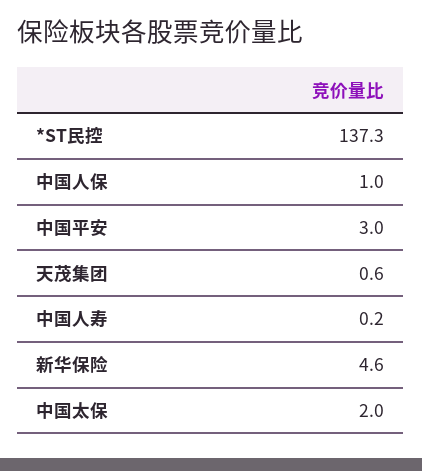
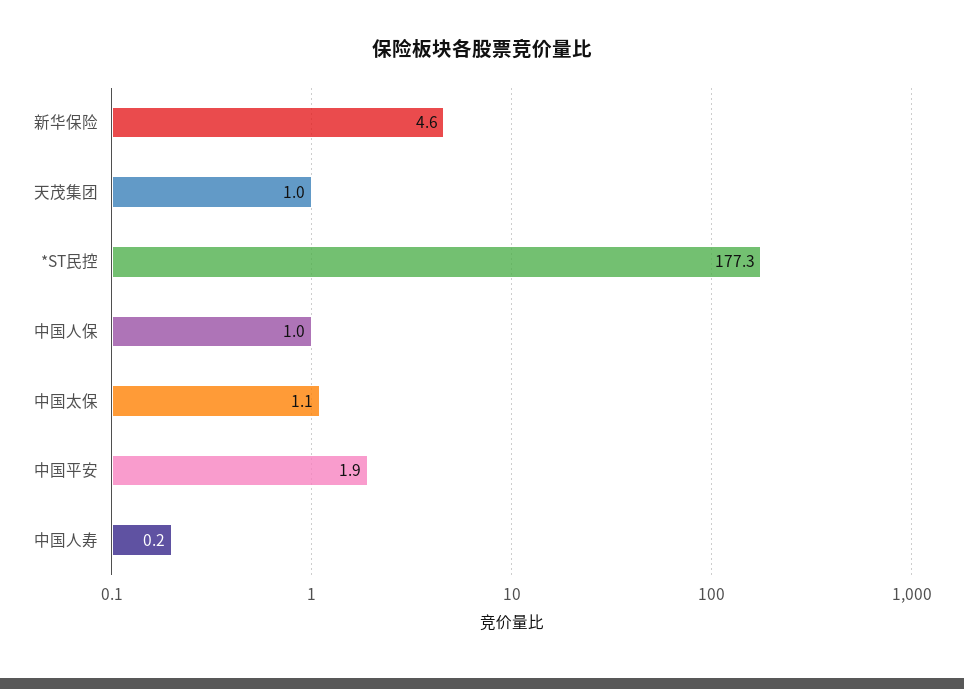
*ST民控: 137.3 -> 177.3
中国平安: 3 -> 1.9
天茂集团: 0.6 -> 1
中国太保: 2 -> 1.1

